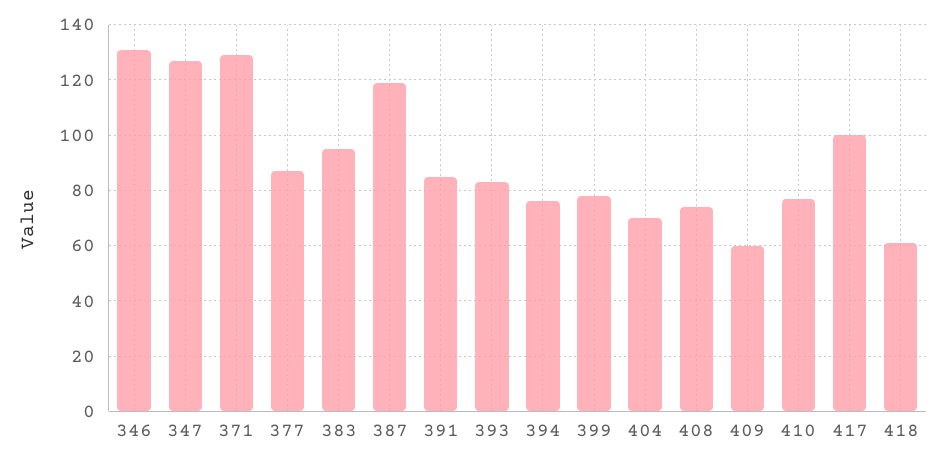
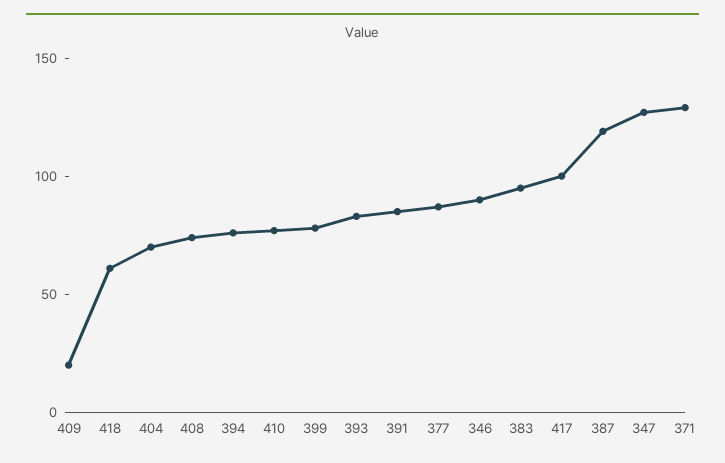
346: 130 -> 90
409: 60 -> 20

